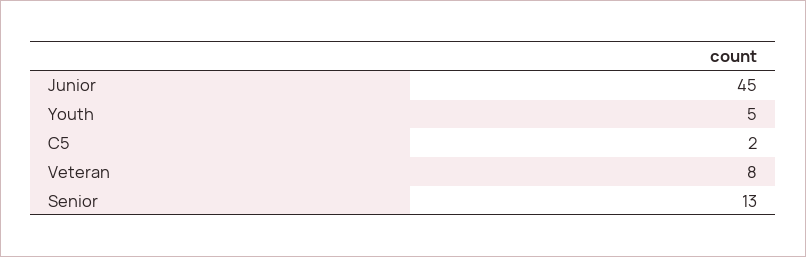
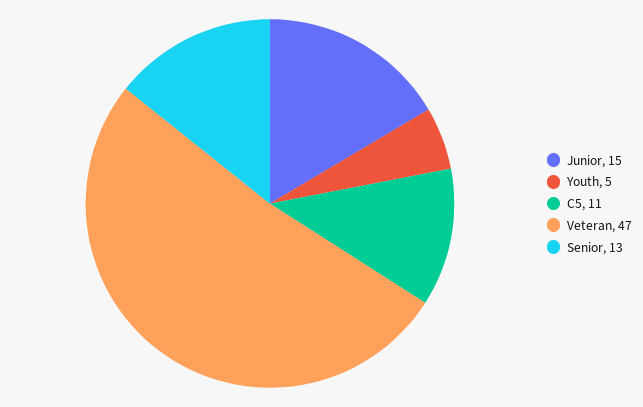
Junior: 45 -> 15
C5: 2 -> 11
Veteran: 8 -> 47

